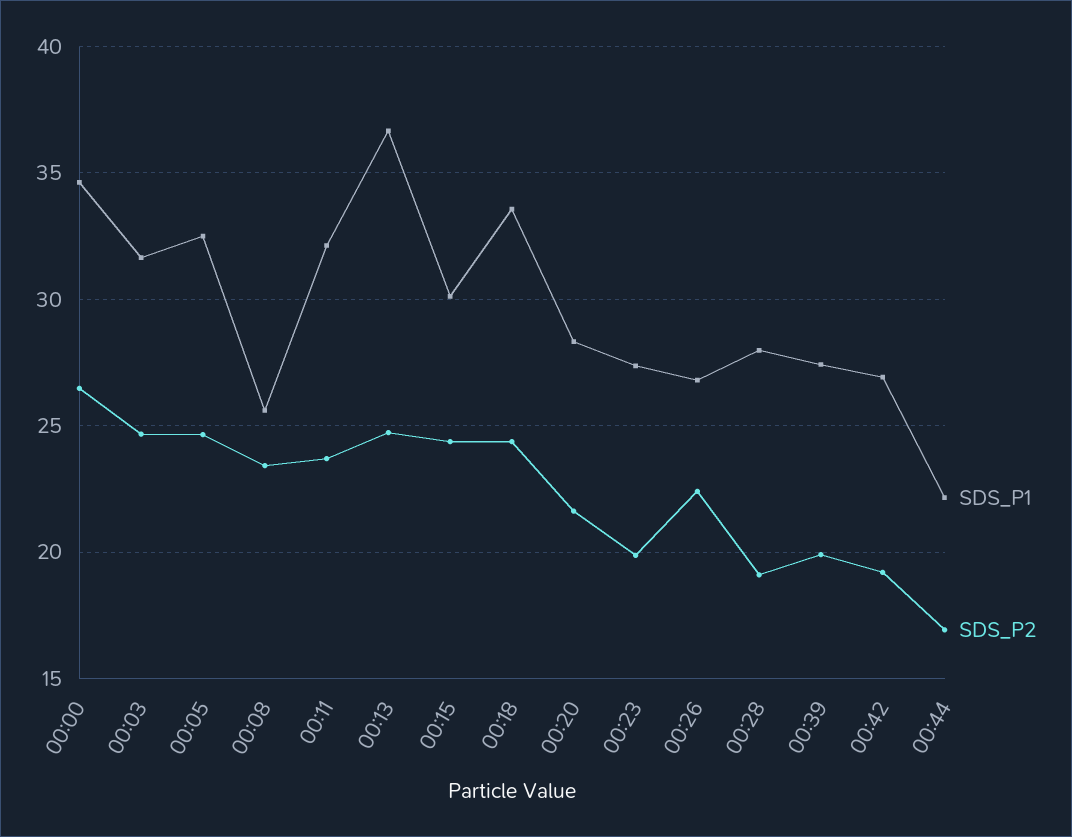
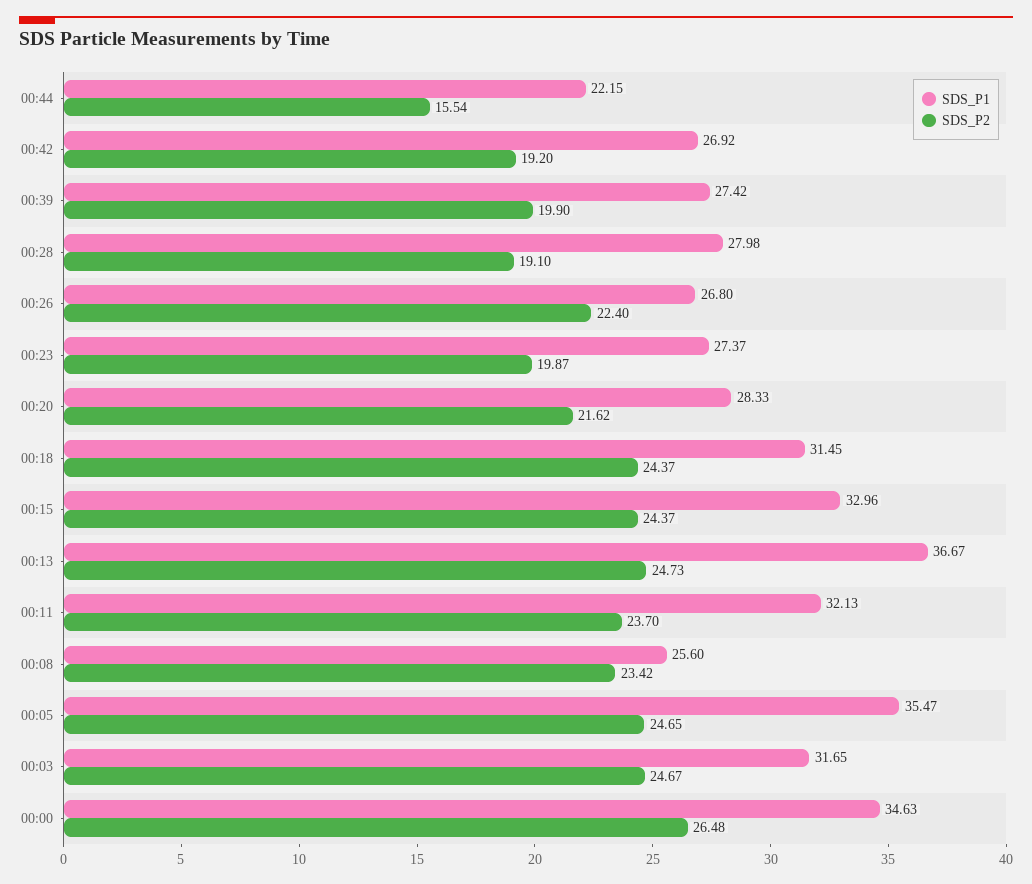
SDS_P1, 00:05: 32.5 -> 35.47
SDS_P1, 00:15: 30 -> 32.96
SDS_P1, 00:18: 33.5 -> 31.45
SDS_P2, 00:44: 17 -> 15.54

